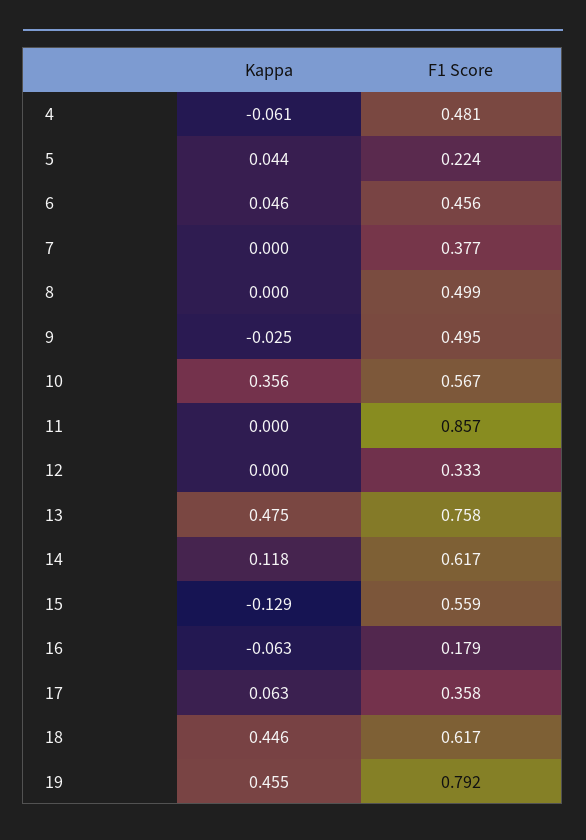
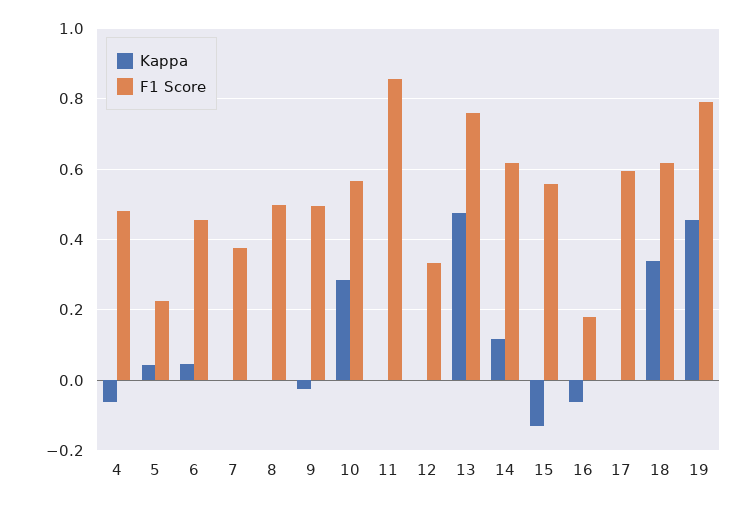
Kappa, 10: 0.356 -> 0.28
Kappa, 17: 0.063 -> 0
F1 Score, 17: 0.358 -> 0.6
Kappa, 18: 0.446 -> 0.34

